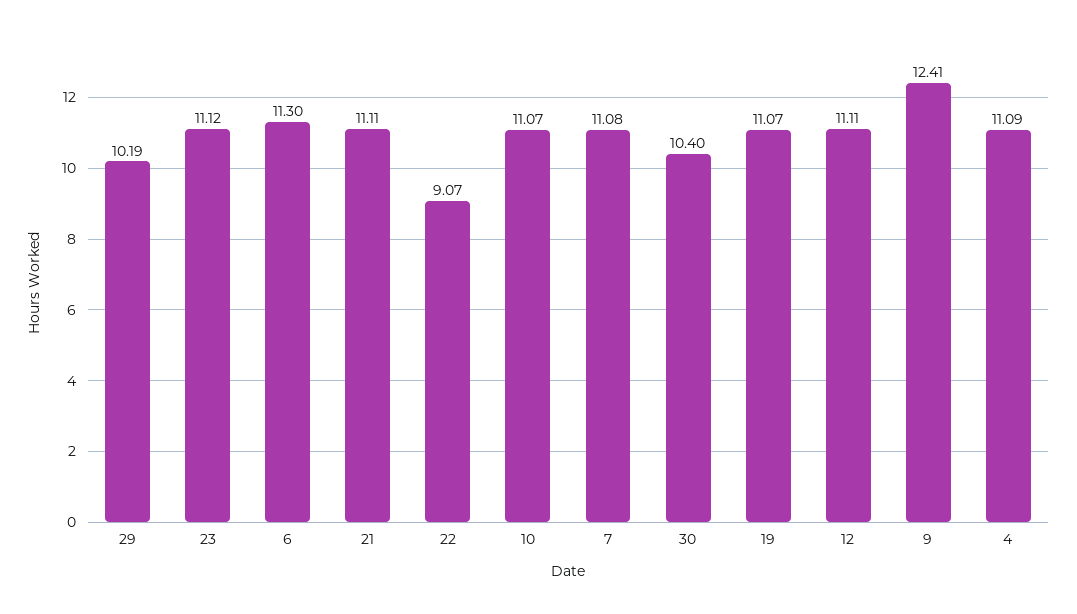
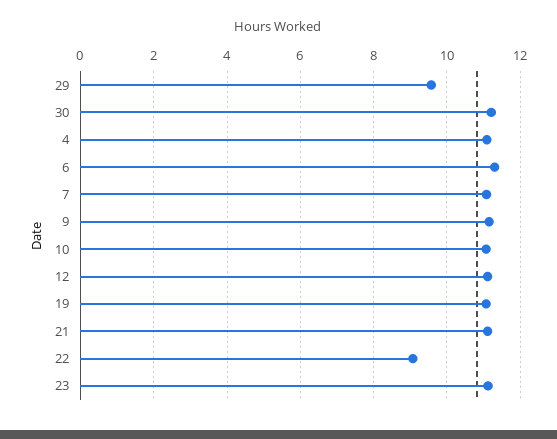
29: 10.19 -> 9.6
30: 10.4 -> 11.2
9: 12.41 -> 11.2

